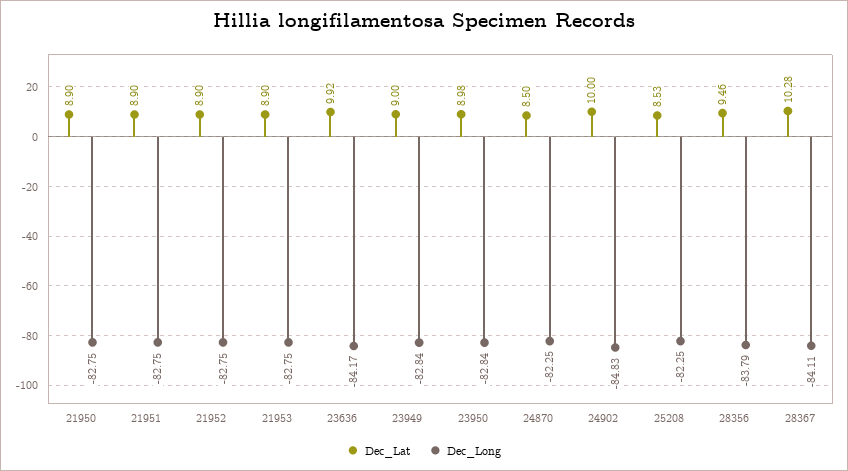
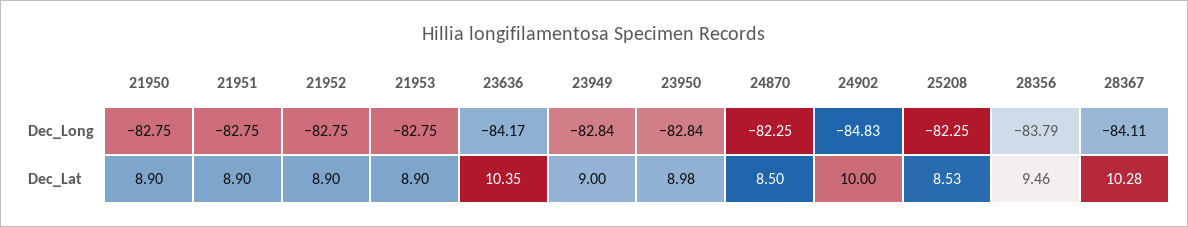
Dec_Lat, 23636: 9.92 -> 10.35

